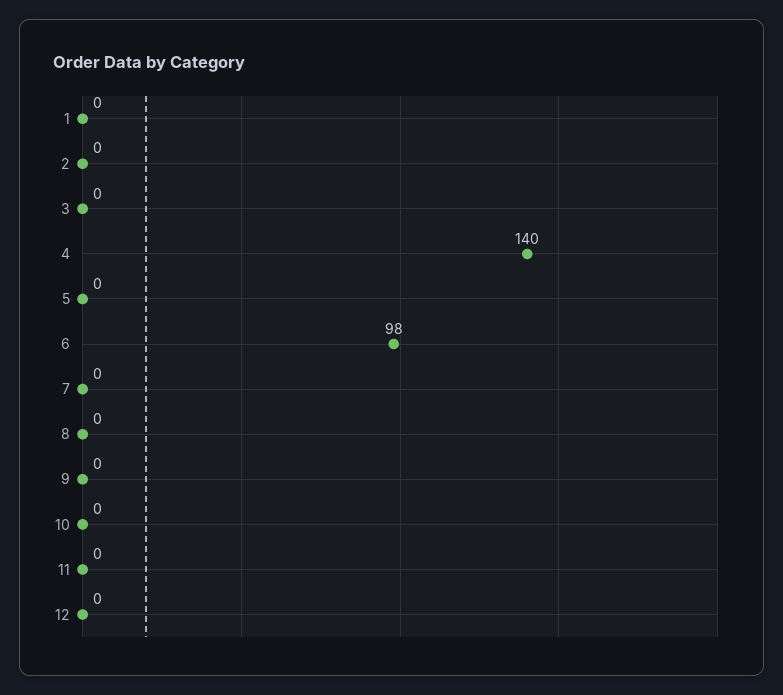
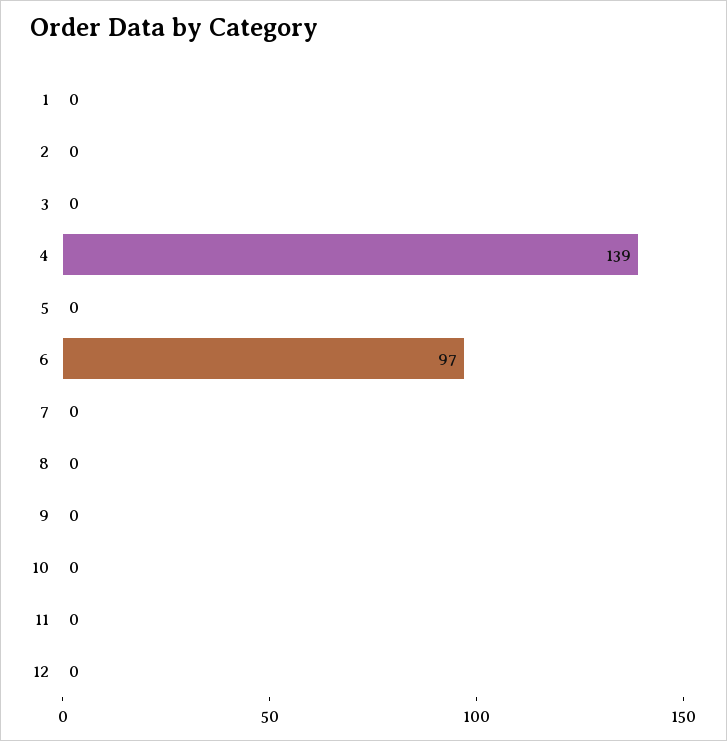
4: 140 -> 139
6: 98 -> 97

